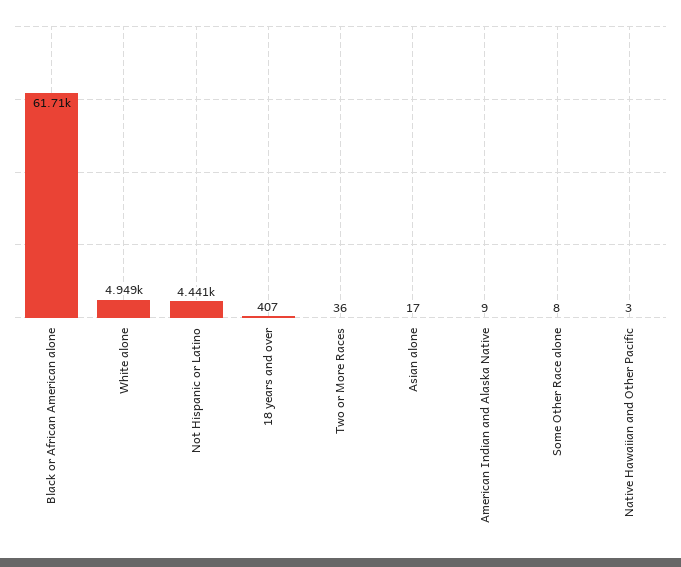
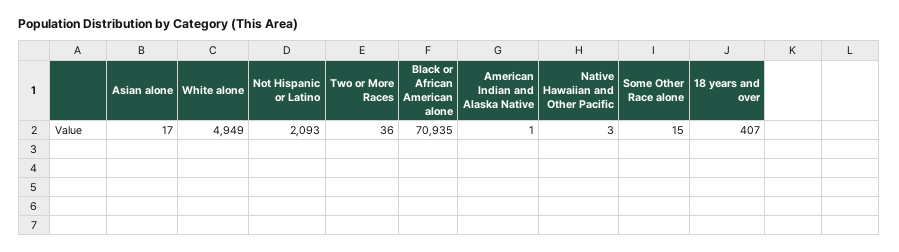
Black or African American alone: 61710 -> 70935
Not Hispanic or Latino: 4441 -> 2093
American Indian and Alaska Native: 9 -> 1
Some Other Race alone: 8 -> 15

